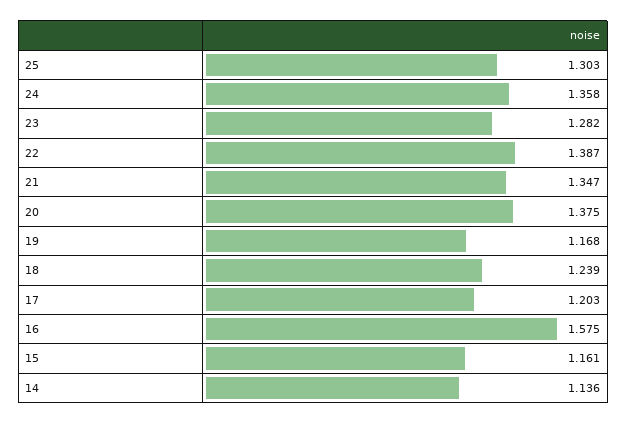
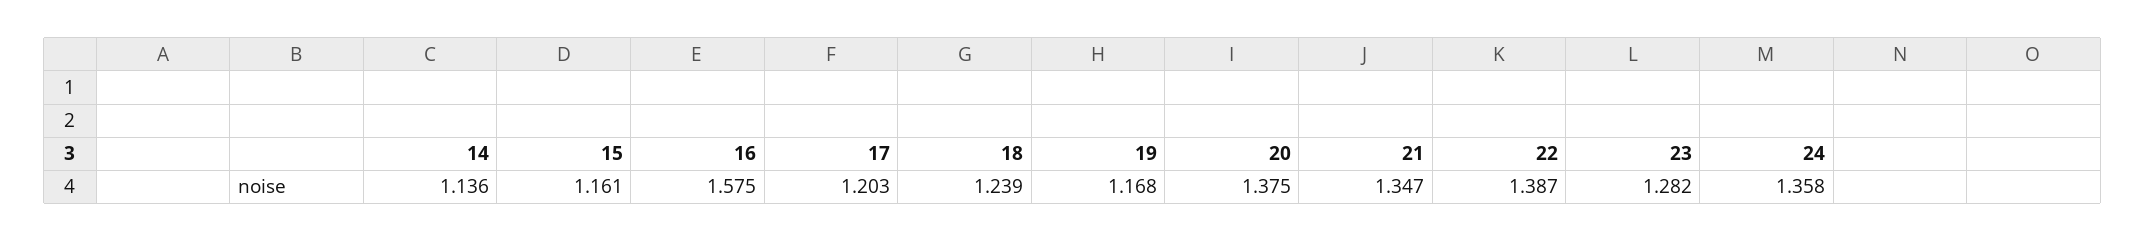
25: 1.303 -> none

